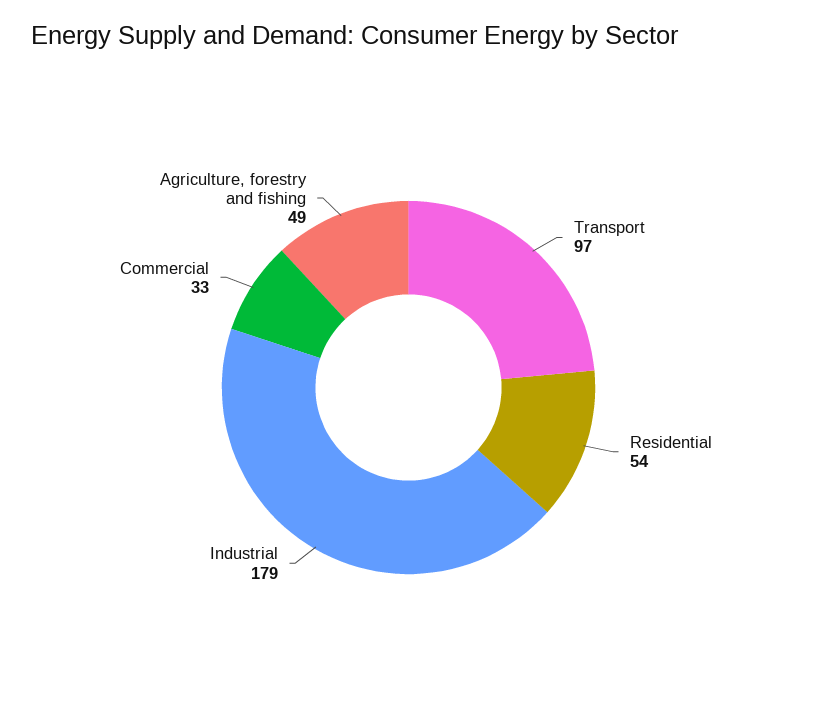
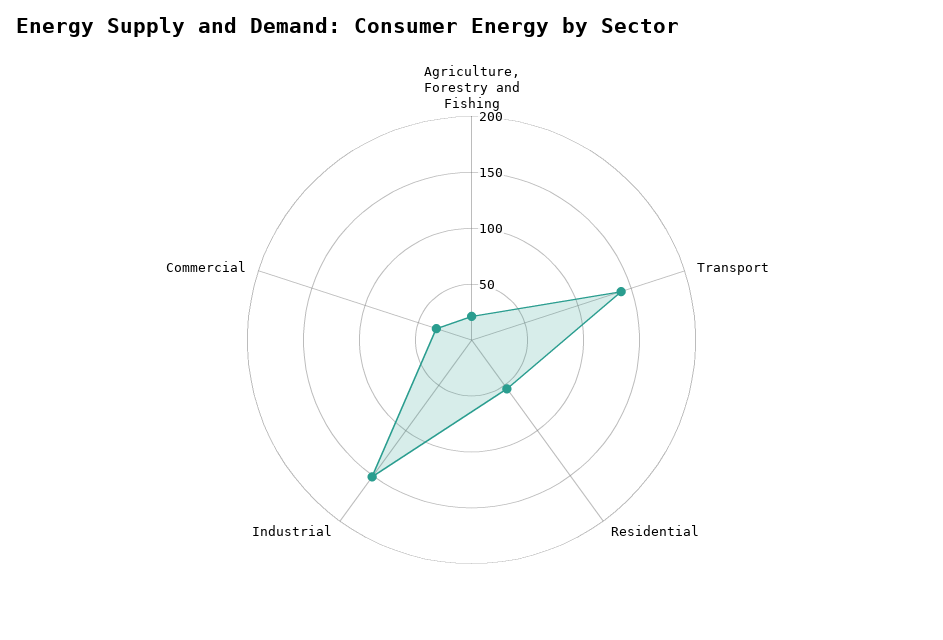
Transport: 97 -> 140
Industrial: 179 -> 150
Agriculture, forestry and fishing: 49 -> 20

